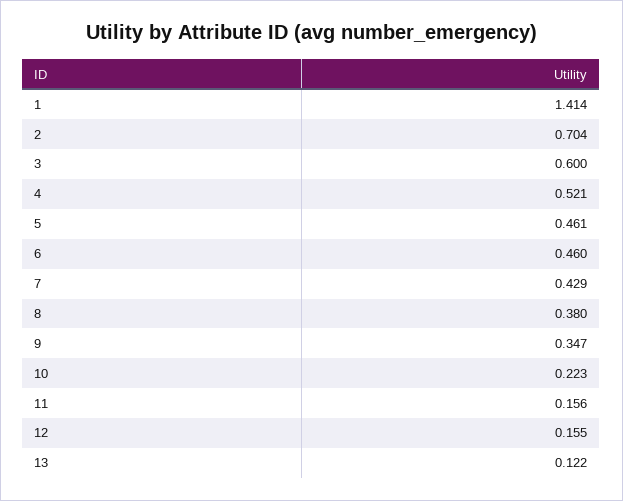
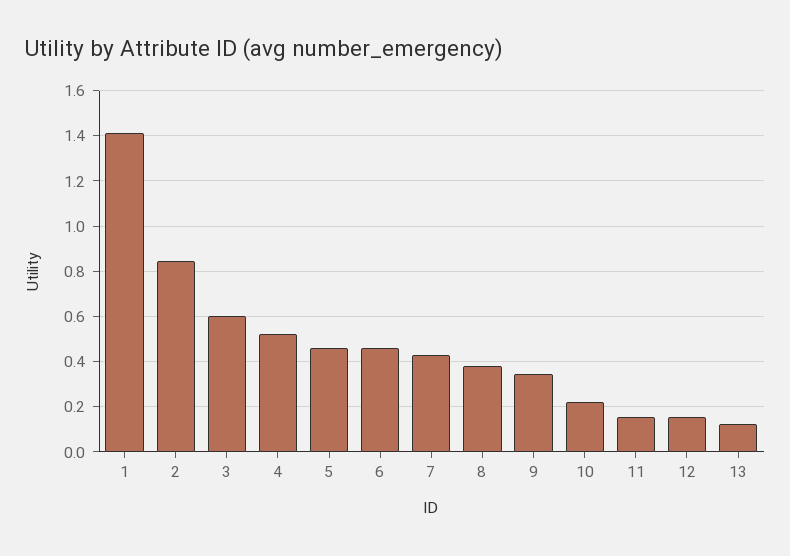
2: 0.704 -> 0.85

